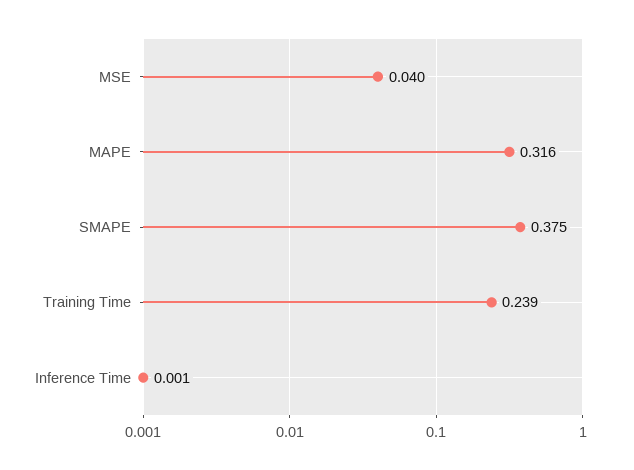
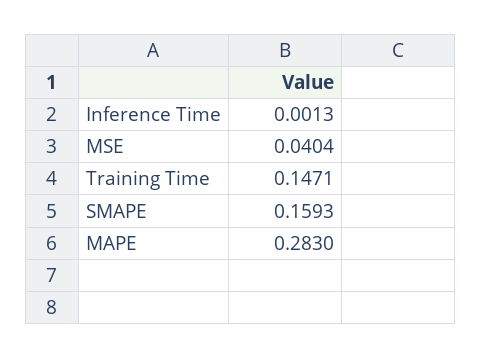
MAPE: 0.316 -> 0.283
SMAPE: 0.375 -> 0.1593
Training Time: 0.239 -> 0.1471

